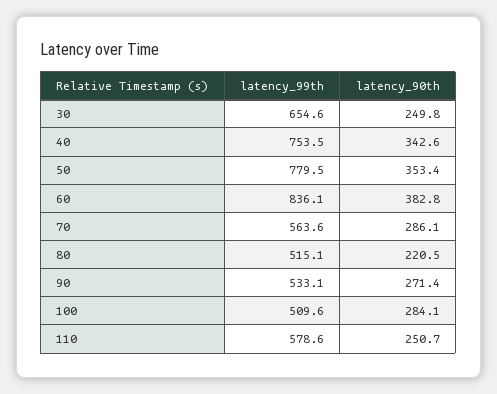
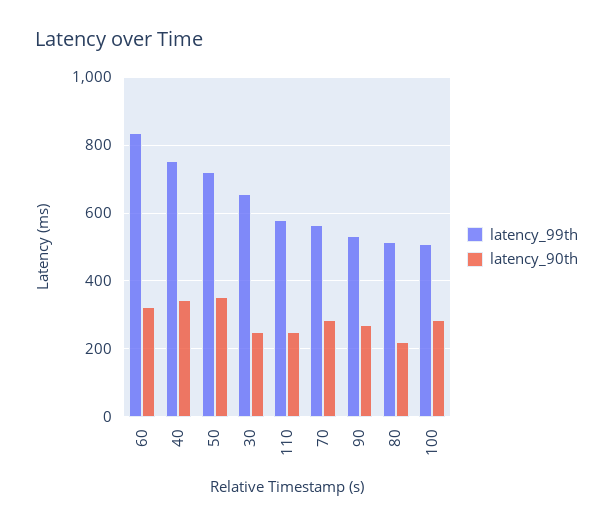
latency_99th, 50: 779.5 -> 720
latency_90th, 60: 382.8 -> 320

